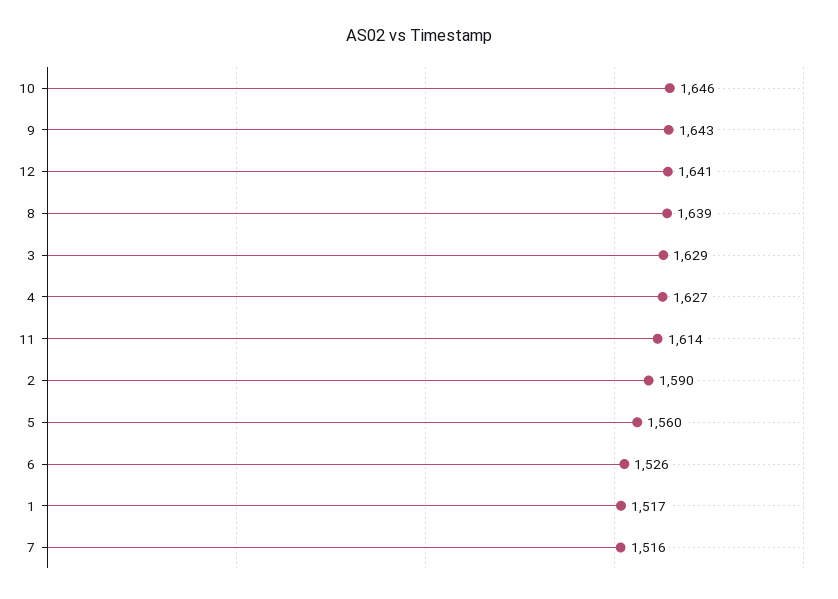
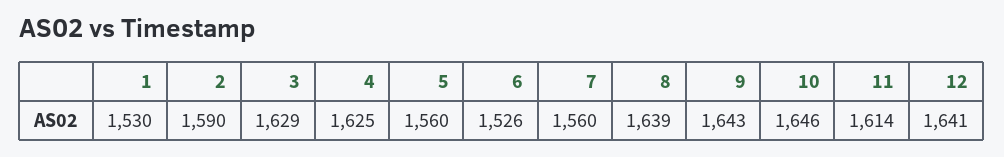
4: 1627 -> 1625
1: 1517 -> 1530
7: 1516 -> 1560

